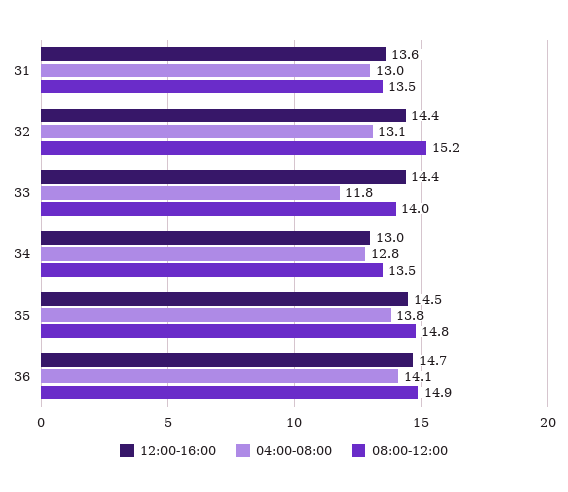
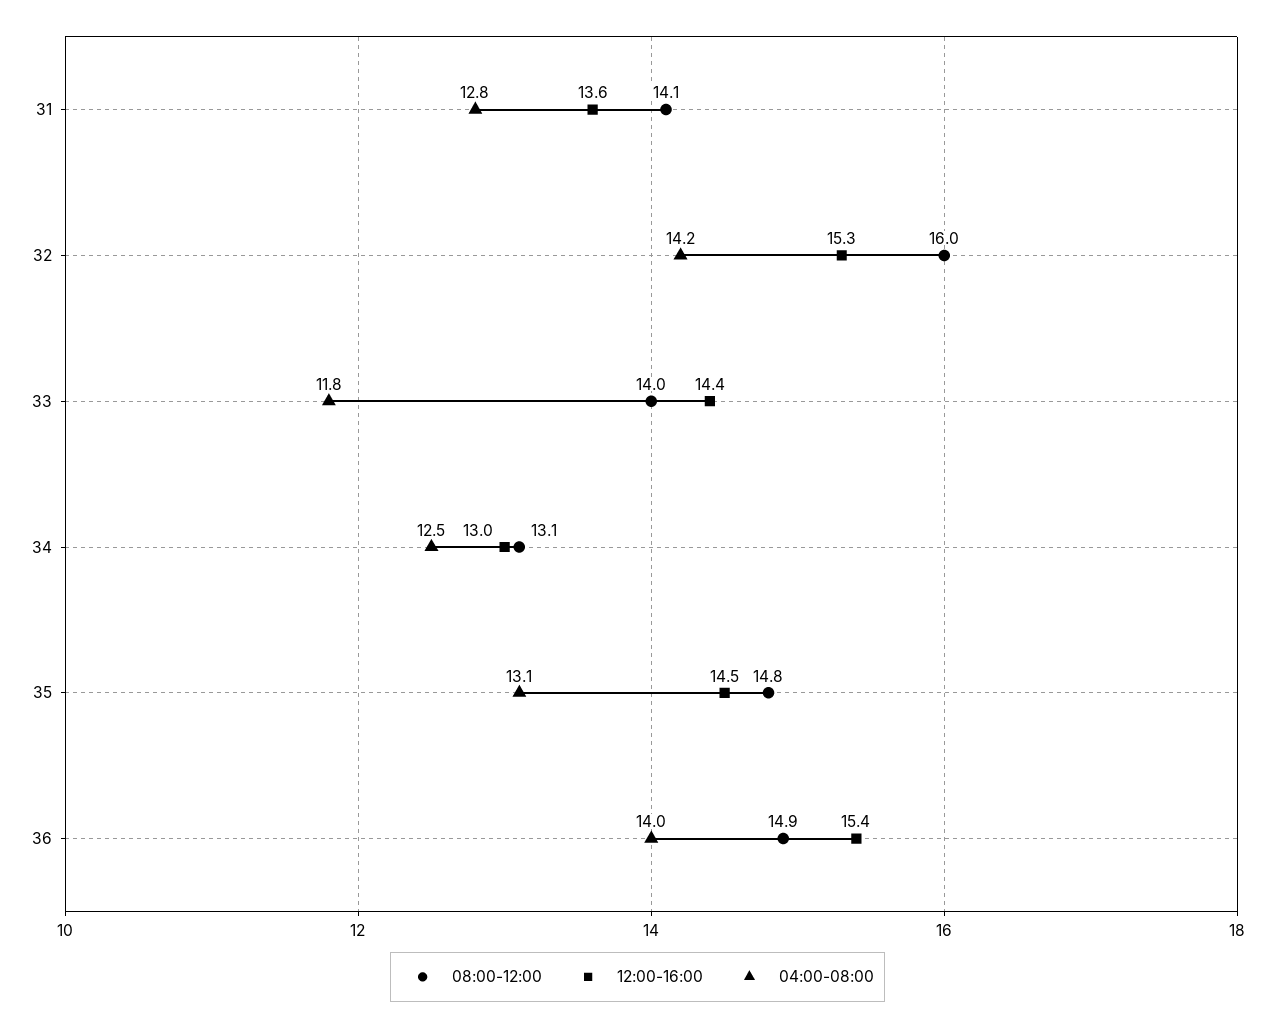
04:00-08:00, 31: 13 -> 12.8
08:00-12:00, 31: 13.5 -> 14.1
12:00-16:00, 32: 14.4 -> 15.3
04:00-08:00, 32: 13.1 -> 14.2
08:00-12:00, 32: 15.2 -> 16
04:00-08:00, 34: 12.8 -> 12.5
08:00-12:00, 34: 13.5 -> 13.1
04:00-08:00, 35: 13.8 -> 13.1
12:00-16:00, 36: 14.7 -> 15.4
04:00-08:00, 36: 14.1 -> 14

